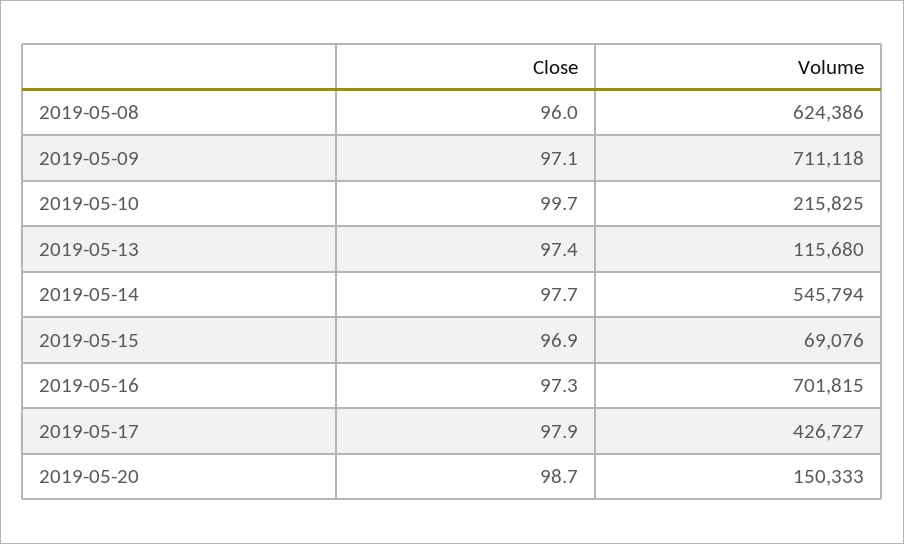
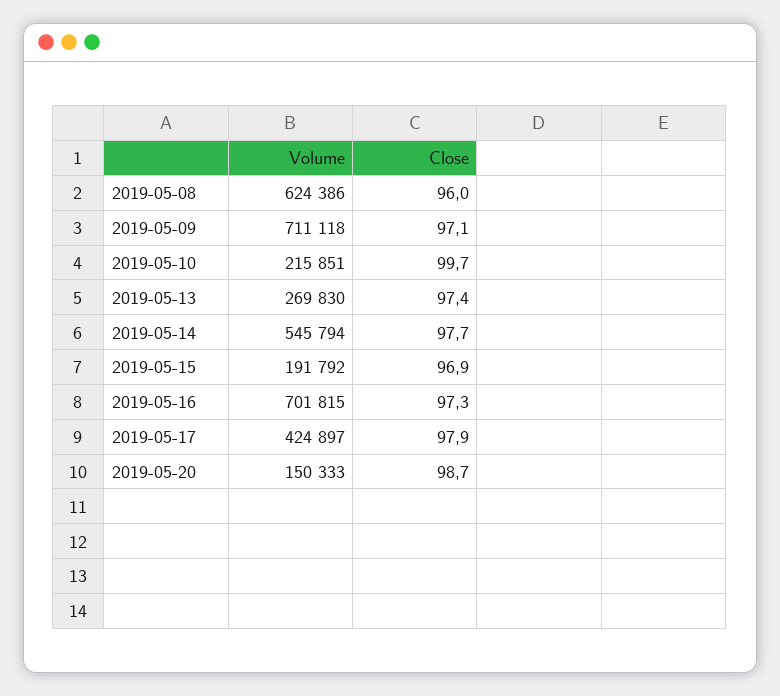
Volume, 2019-05-10: 215825 -> 215851
Volume, 2019-05-13: 115680 -> 269830
Volume, 2019-05-15: 69076 -> 191792
Volume, 2019-05-17: 426727 -> 424897

